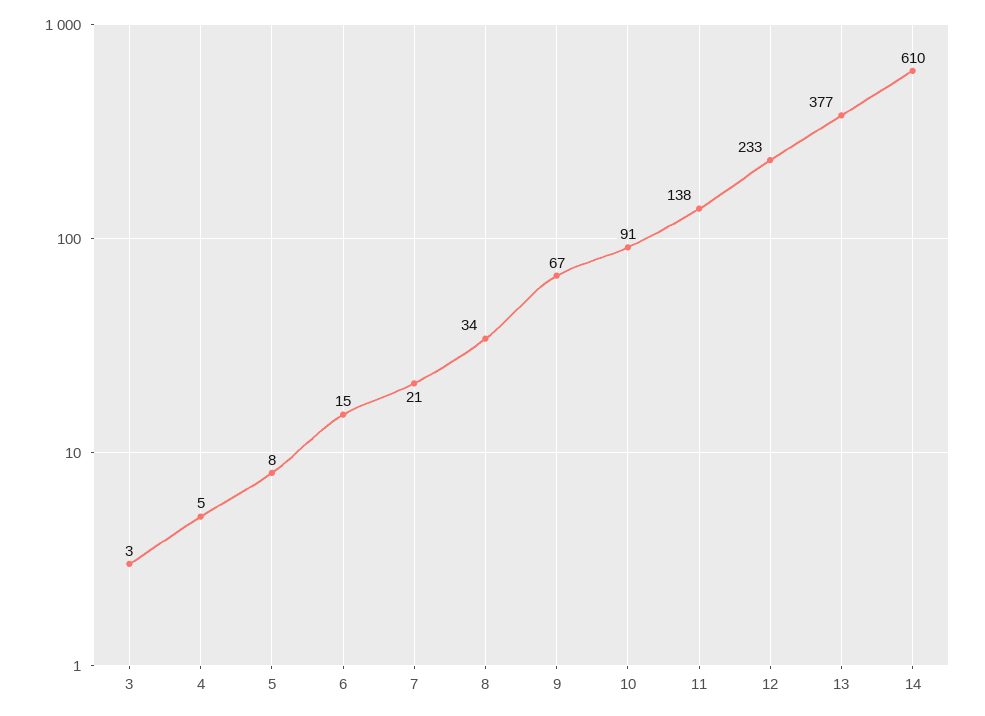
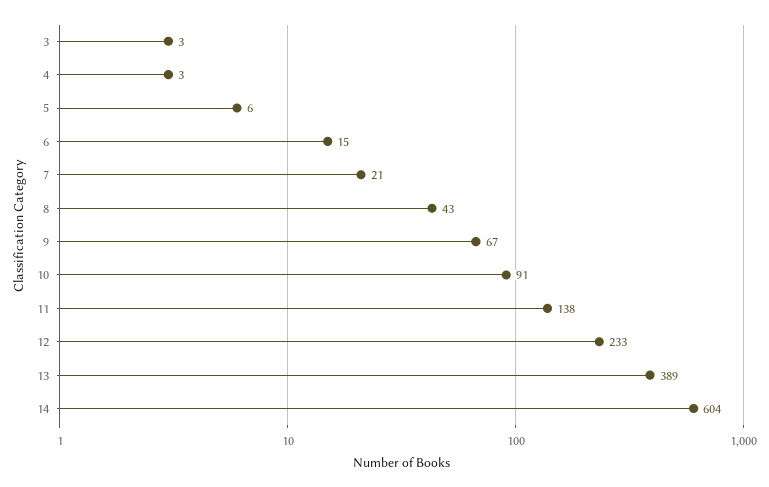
4: 5 -> 3
5: 8 -> 6
8: 34 -> 43
13: 377 -> 389
14: 610 -> 604

